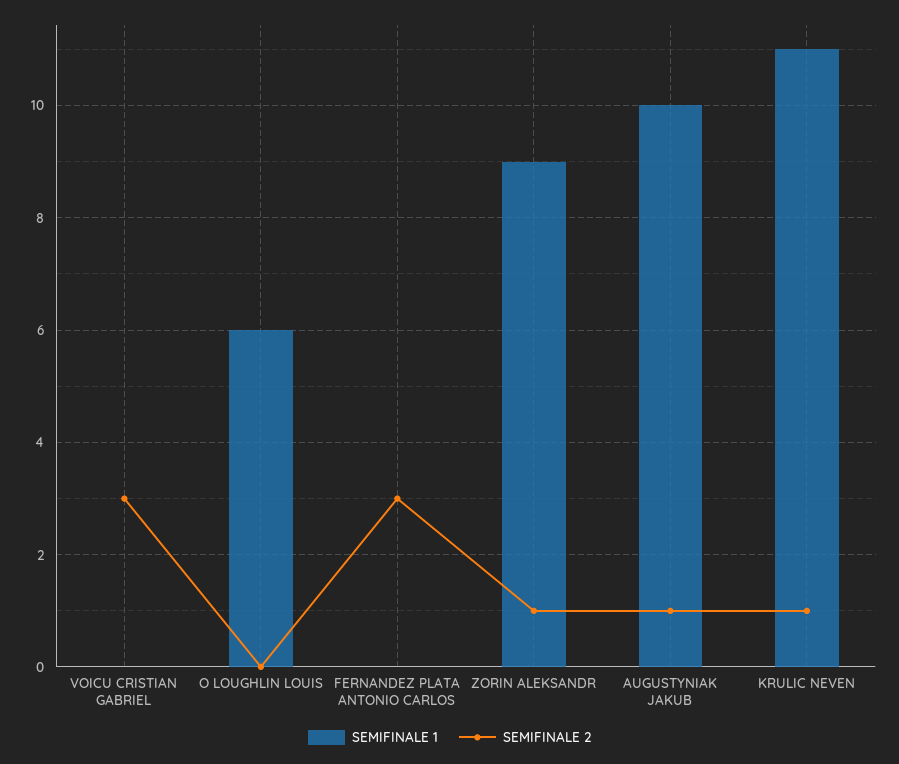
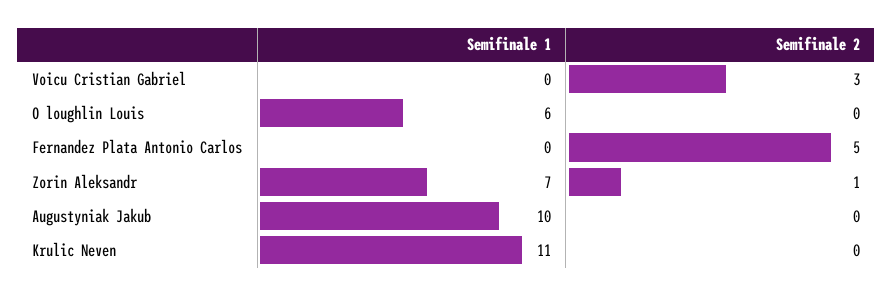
SEMIFINALE 2, FERNANDEZ PLATA ANTONIO CARLOS: 3 -> 5
SEMIFINALE 1, ZORIN ALEKSANDR: 9 -> 7
SEMIFINALE 2, AUGUSTYNIAK JAKUB: 1 -> 0
SEMIFINALE 2, KRULIC NEVEN: 1 -> 0

